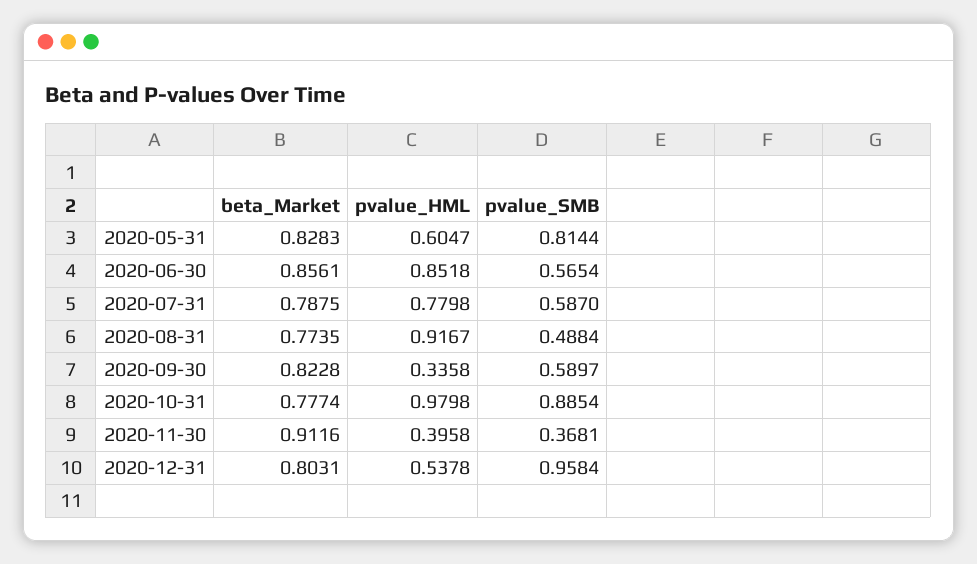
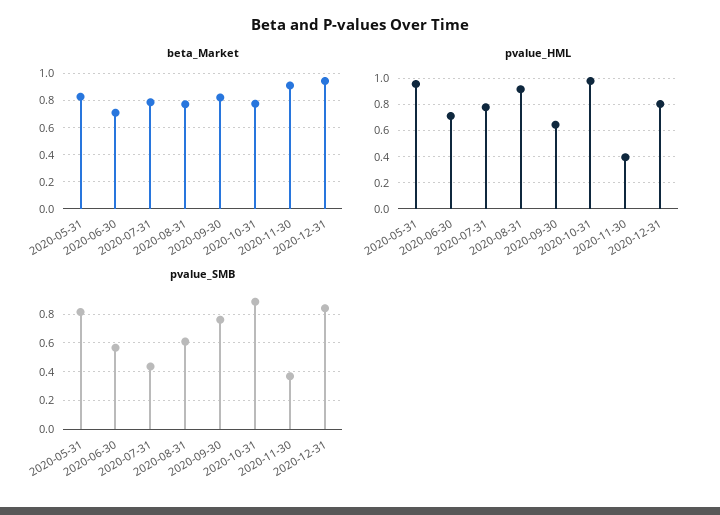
pvalue_HML, 2020-05-31: 0.6047 -> 0.95
beta_Market, 2020-06-30: 0.8561 -> 0.7
pvalue_HML, 2020-06-30: 0.8518 -> 0.7
pvalue_SMB, 2020-07-31: 0.587 -> 0.45
pvalue_SMB, 2020-08-31: 0.4884 -> 0.6
pvalue_HML, 2020-09-30: 0.3358 -> 0.65
pvalue_SMB, 2020-09-30: 0.5897 -> 0.75
beta_Market, 2020-12-31: 0.8031 -> 0.95
pvalue_HML, 2020-12-31: 0.5378 -> 0.8
pvalue_SMB, 2020-12-31: 0.9584 -> 0.85

